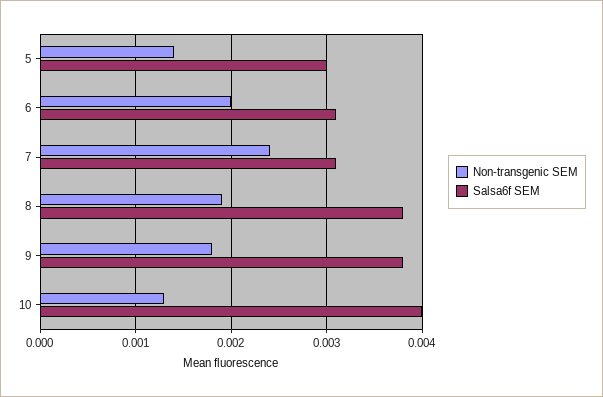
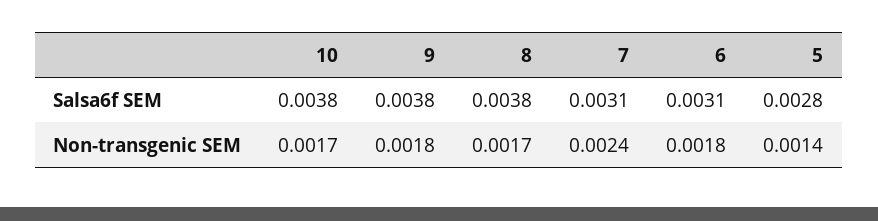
Salsa6f SEM, 5: 0.003 -> 0.0028
Non-transgenic SEM, 6: 0.002 -> 0.0018
Non-transgenic SEM, 8: 0.0019 -> 0.0017
Non-transgenic SEM, 10: 0.0013 -> 0.0017
Salsa6f SEM, 10: 0.004 -> 0.0038

